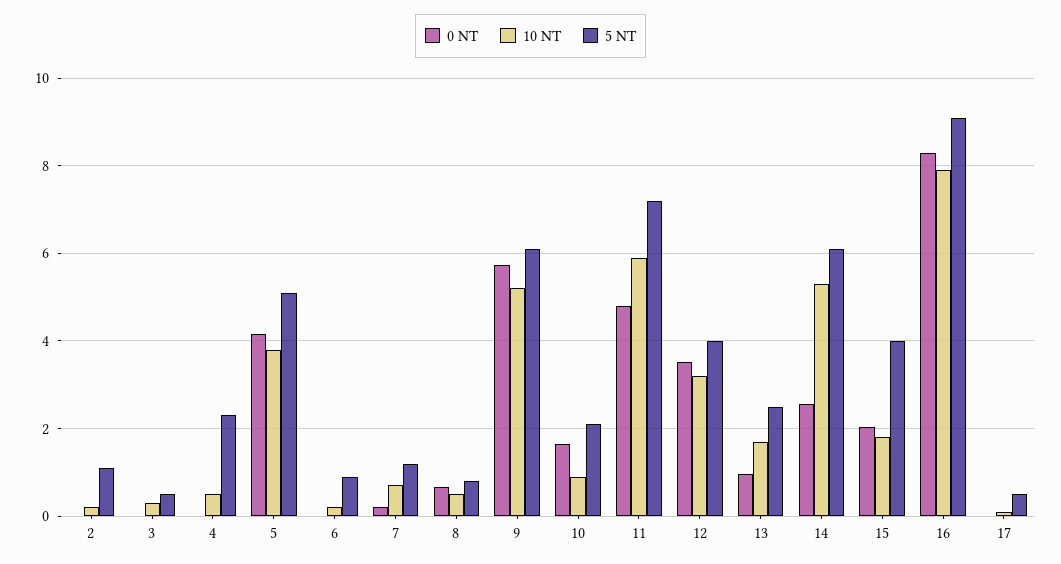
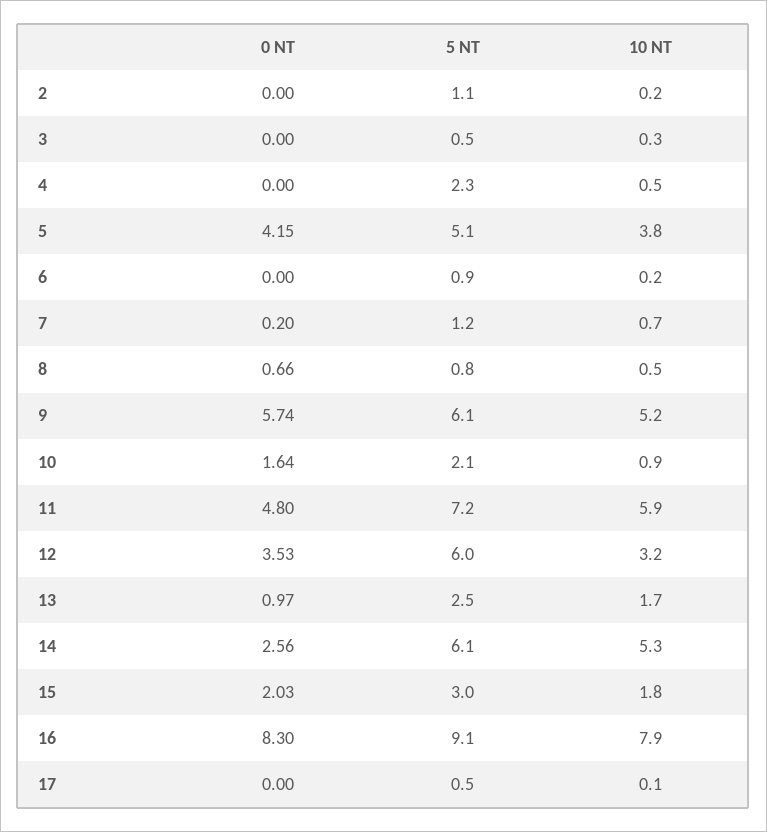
5 NT, 12: 4 -> 6
5 NT, 15: 4 -> 3

